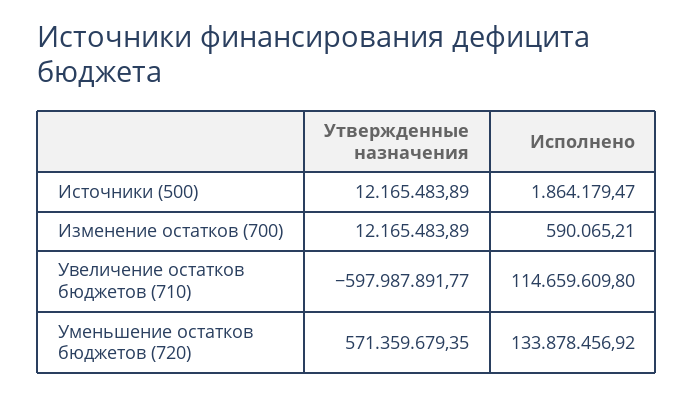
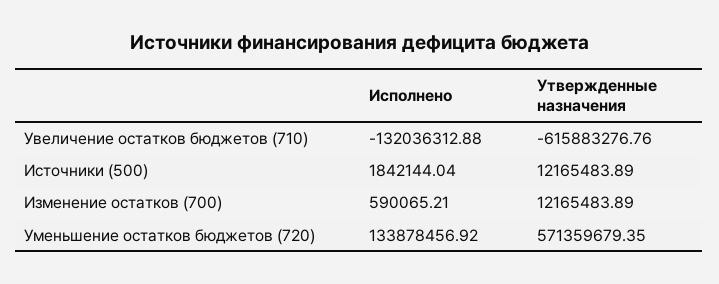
Исполнено, Источники (500): 1864179.47 -> 1842144.04
Утвержденные назначения, Увеличение остатков бюджетов (710): -597987891.77 -> -615883276.76
Исполнено, Увеличение остатков бюджетов (710): 114659609.8 -> -132036312.88

